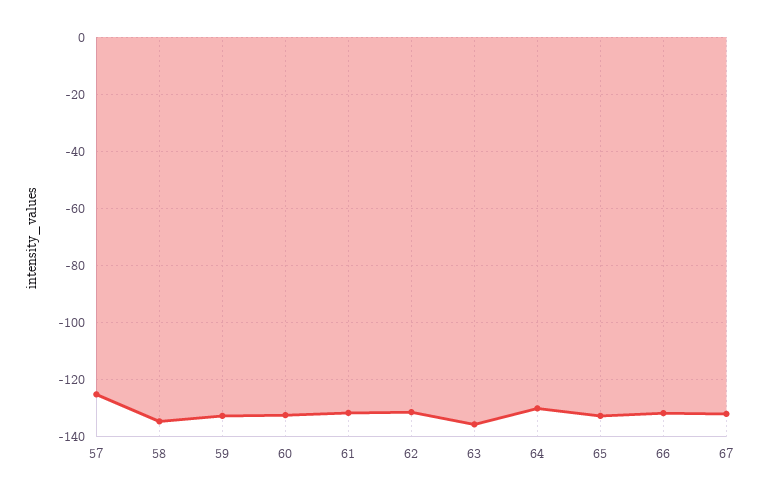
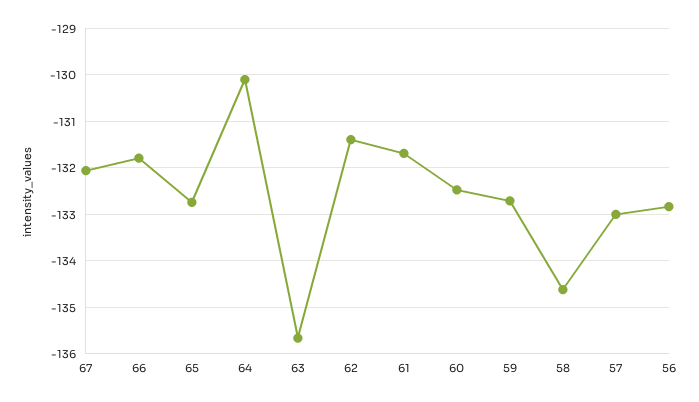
57: -125 -> -133
56: none -> -132.8

